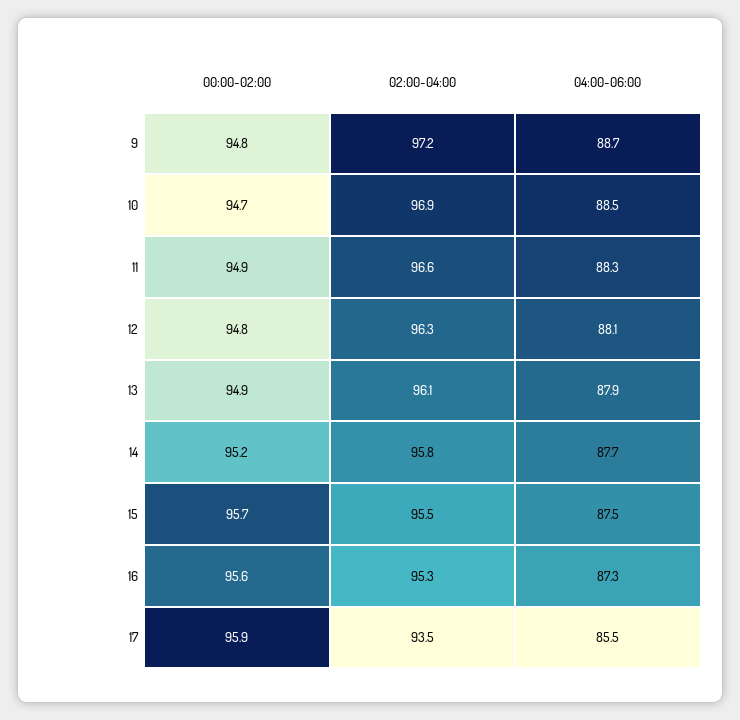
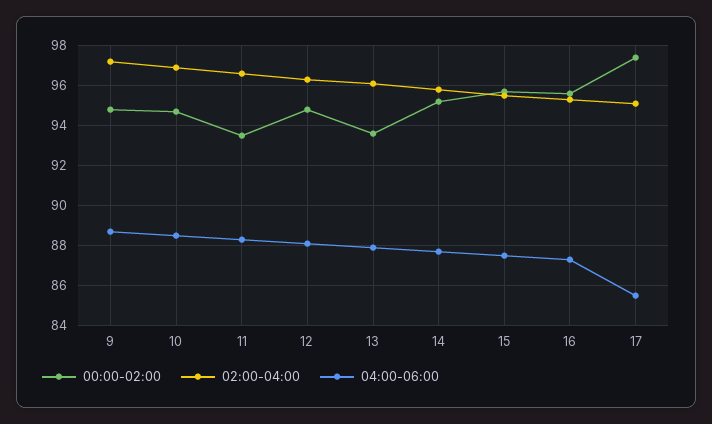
00:00-02:00, 11: 94.9 -> 93.5
00:00-02:00, 13: 94.9 -> 93.5
00:00-02:00, 17: 95.9 -> 97.5
02:00-04:00, 17: 93.5 -> 95

